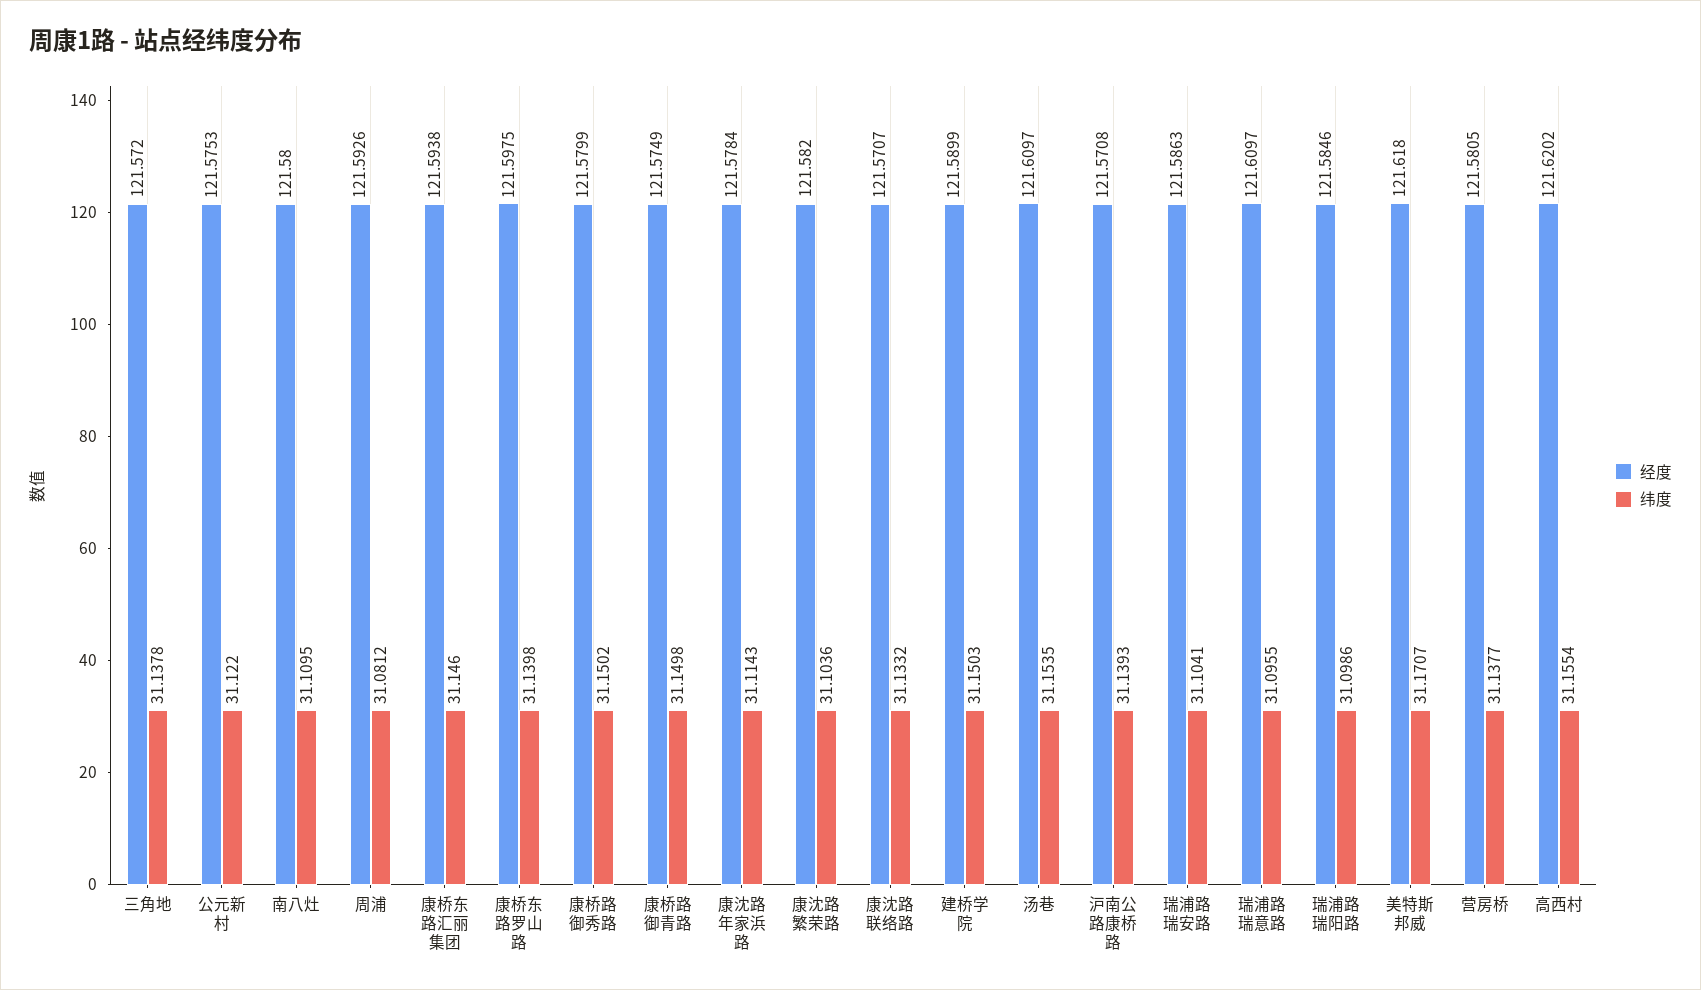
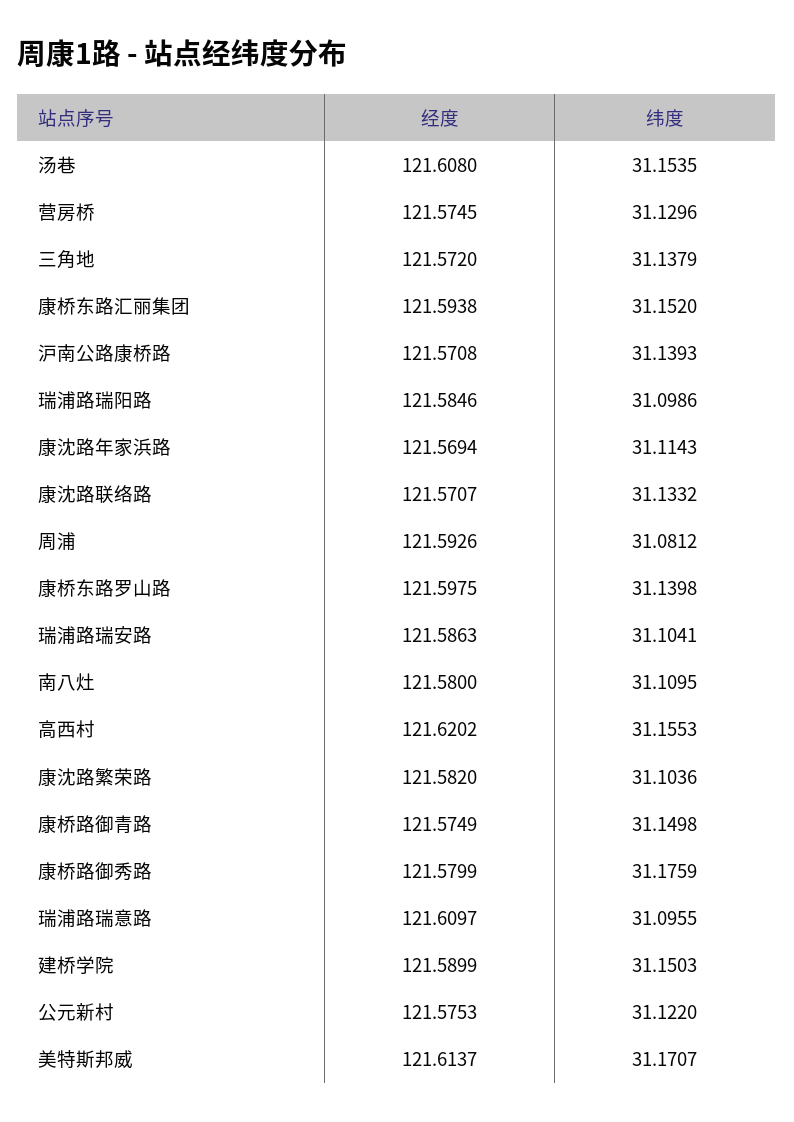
纬度, 三角地: 31.1378 -> 31.1379
纬度, 康桥东路汇丽集团: 31.146 -> 31.152
纬度, 康桥路御秀路: 31.1502 -> 31.1759
经度, 康沈路年家浜路: 121.5784 -> 121.5694
经度, 汤巷: 121.6097 -> 121.608
经度, 美特斯邦威: 121.618 -> 121.6137
经度, 营房桥: 121.5805 -> 121.5745
纬度, 营房桥: 31.1377 -> 31.1296
纬度, 高西村: 31.1554 -> 31.1553

